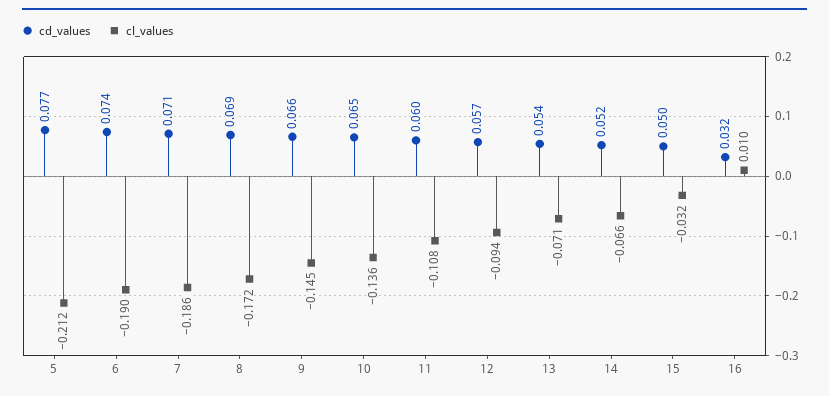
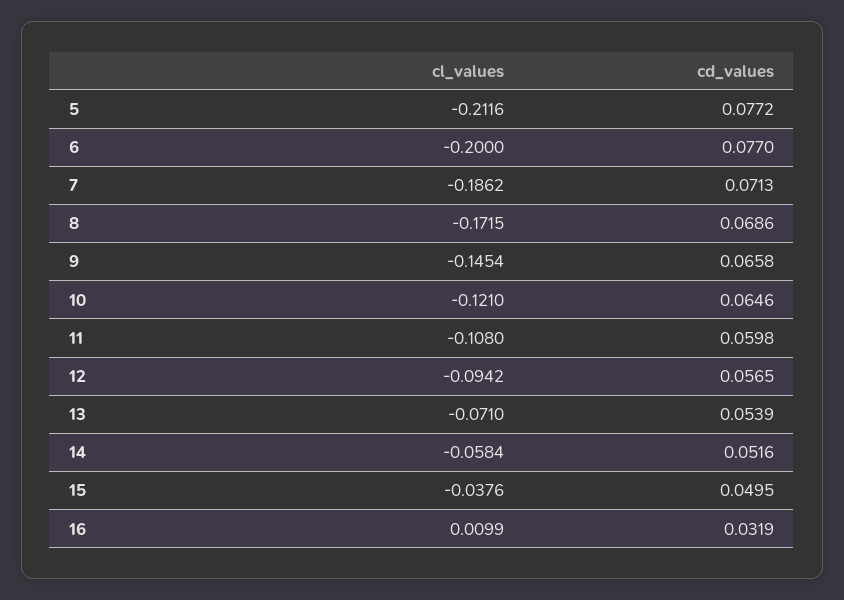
cd_values, 6: 0.074 -> 0.077
cl_values, 6: -0.19 -> -0.2
cl_values, 10: -0.136 -> -0.121
cl_values, 14: -0.066 -> -0.0584
cl_values, 15: -0.032 -> -0.0376

